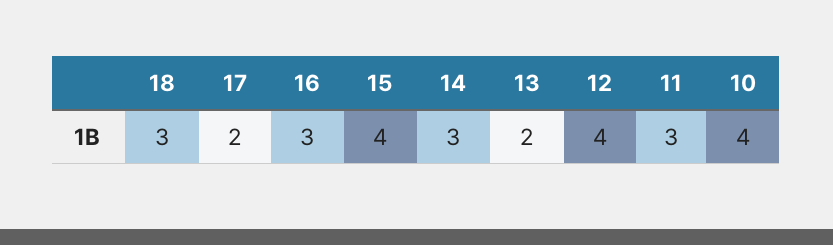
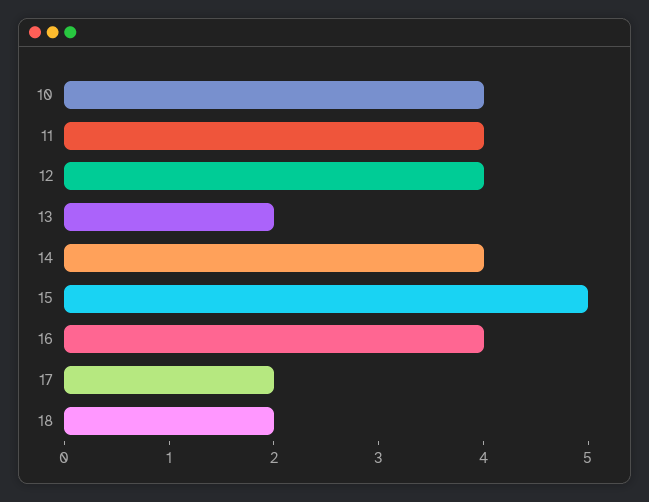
18: 3 -> 2
16: 3 -> 4
15: 4 -> 5
14: 3 -> 4
11: 3 -> 4

